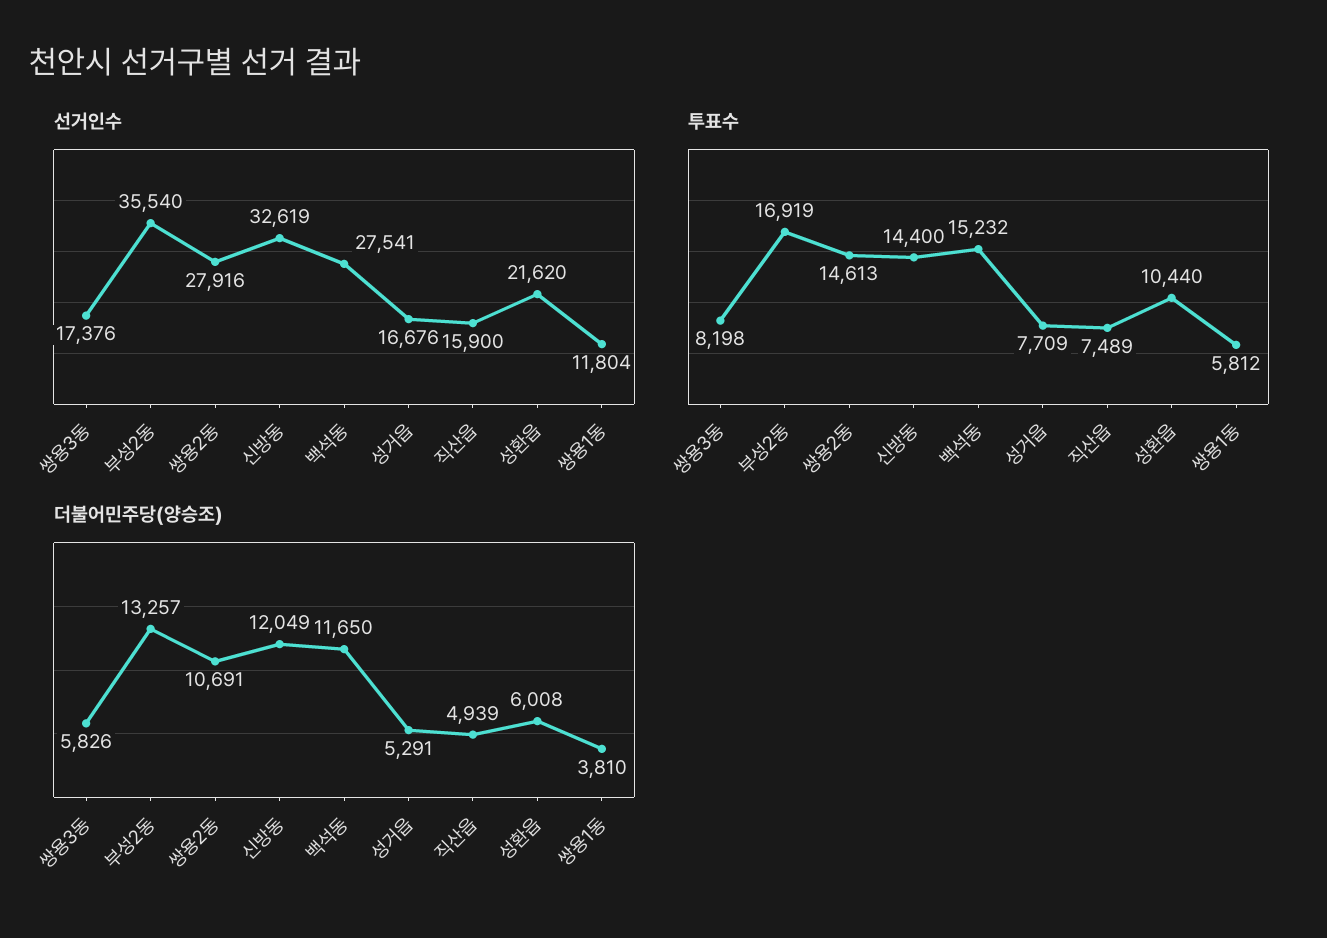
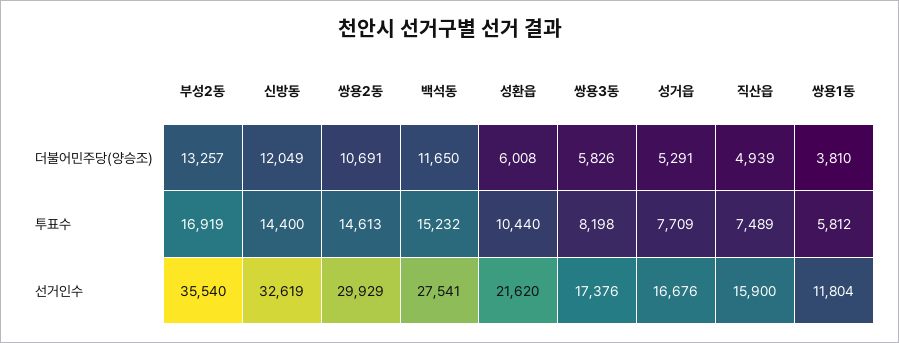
선거인수, 쌍용2동: 27916 -> 29929

